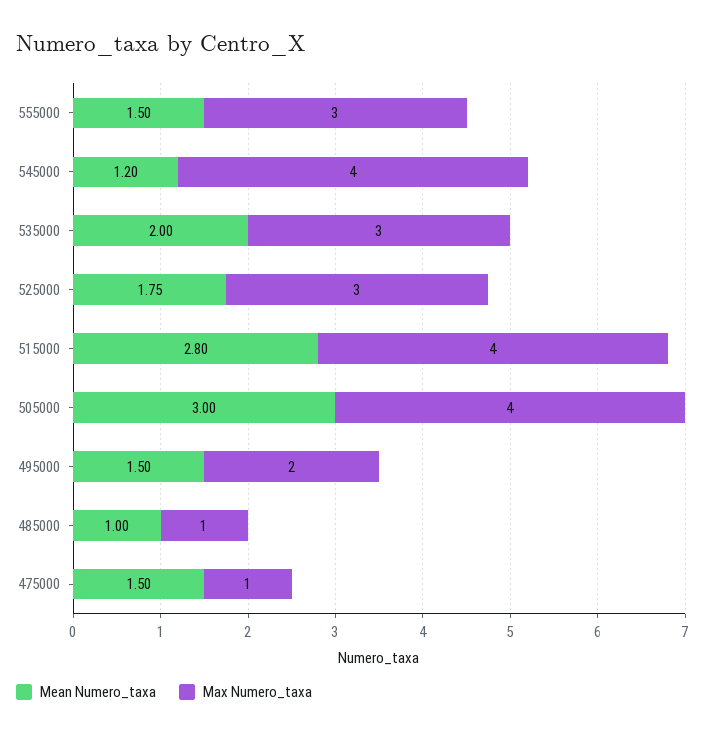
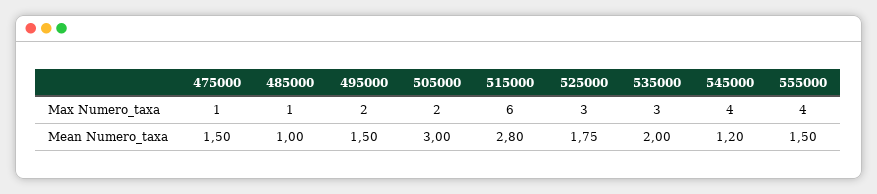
Max Numero_taxa, 555000: 3 -> 4
Max Numero_taxa, 515000: 4 -> 6
Max Numero_taxa, 505000: 4 -> 2

